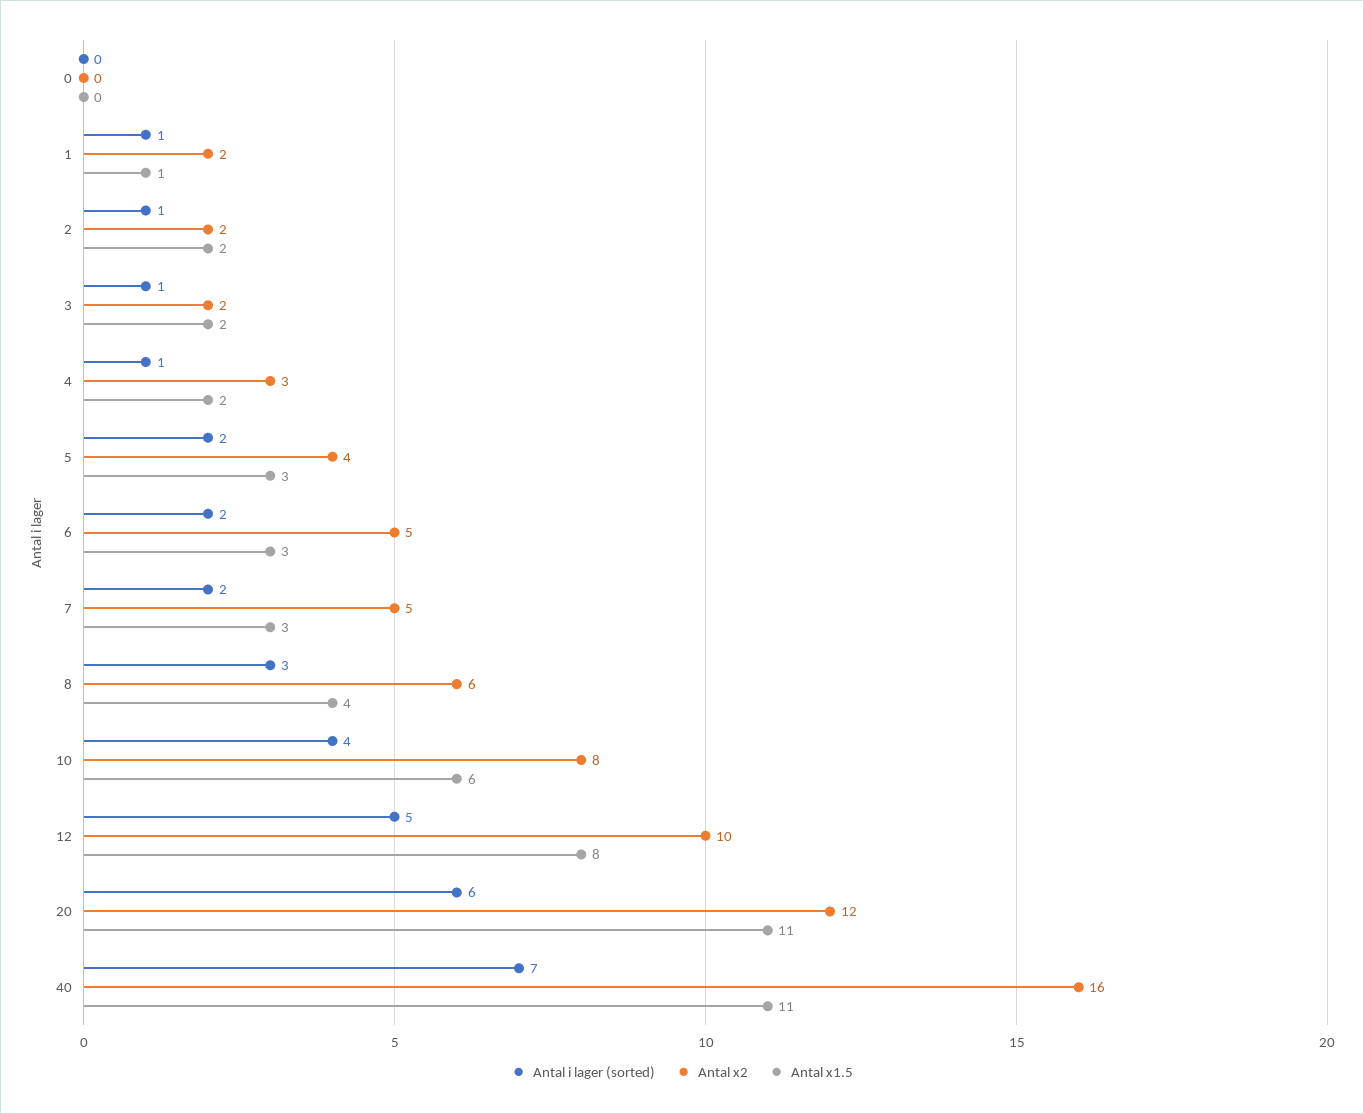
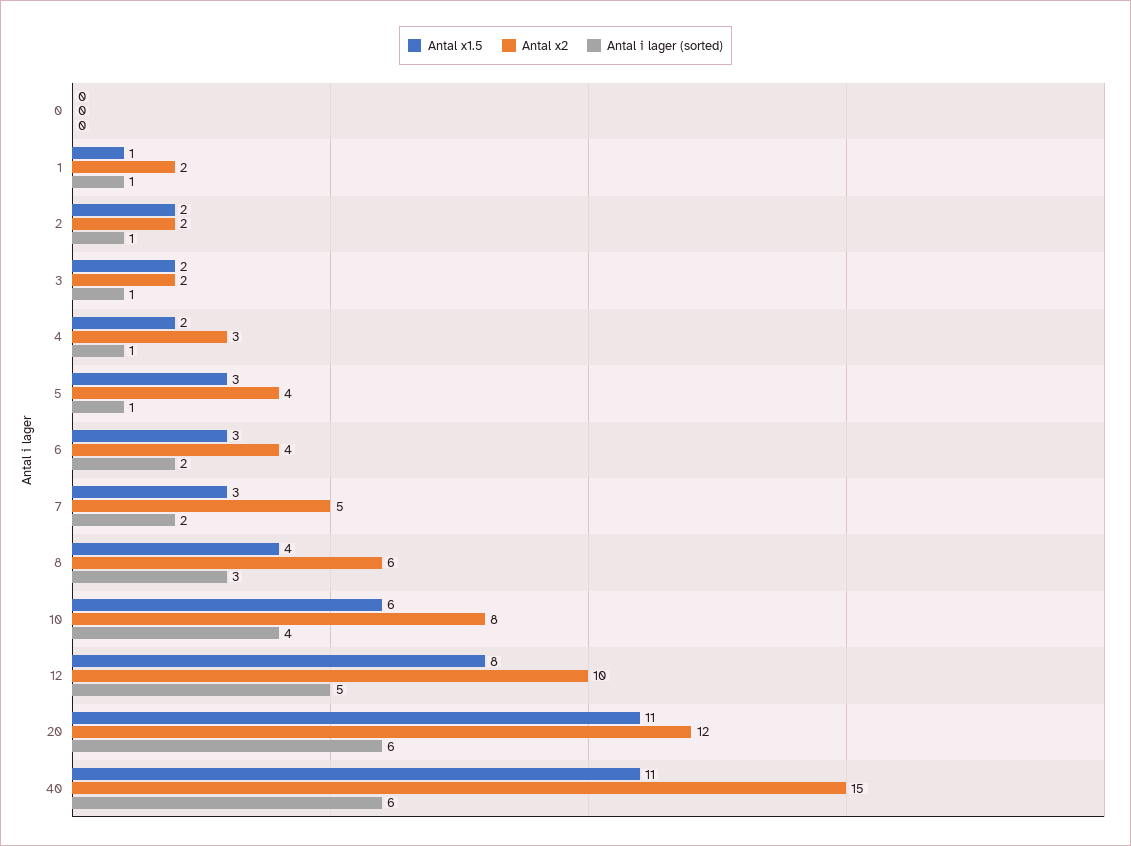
Antal i lager (sorted), 5: 2 -> 1
Antal x2, 6: 5 -> 4
Antal i lager (sorted), 40: 7 -> 6
Antal x2, 40: 16 -> 15

